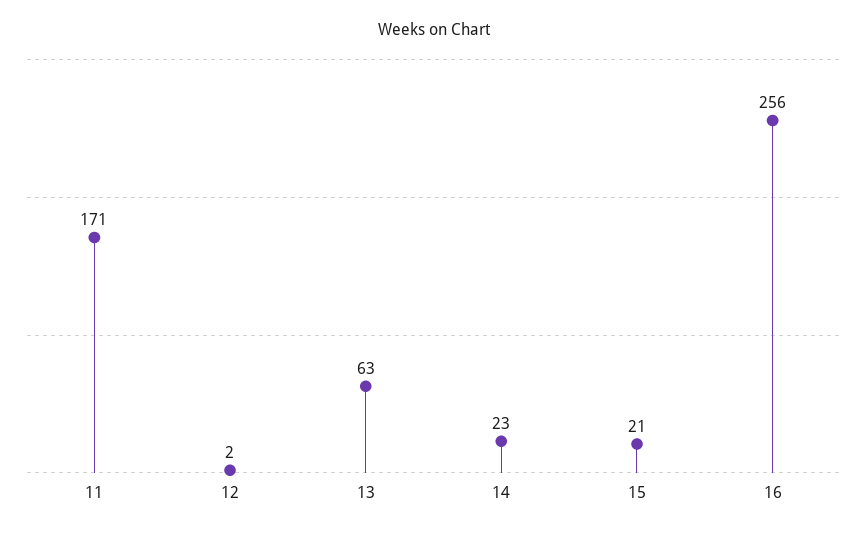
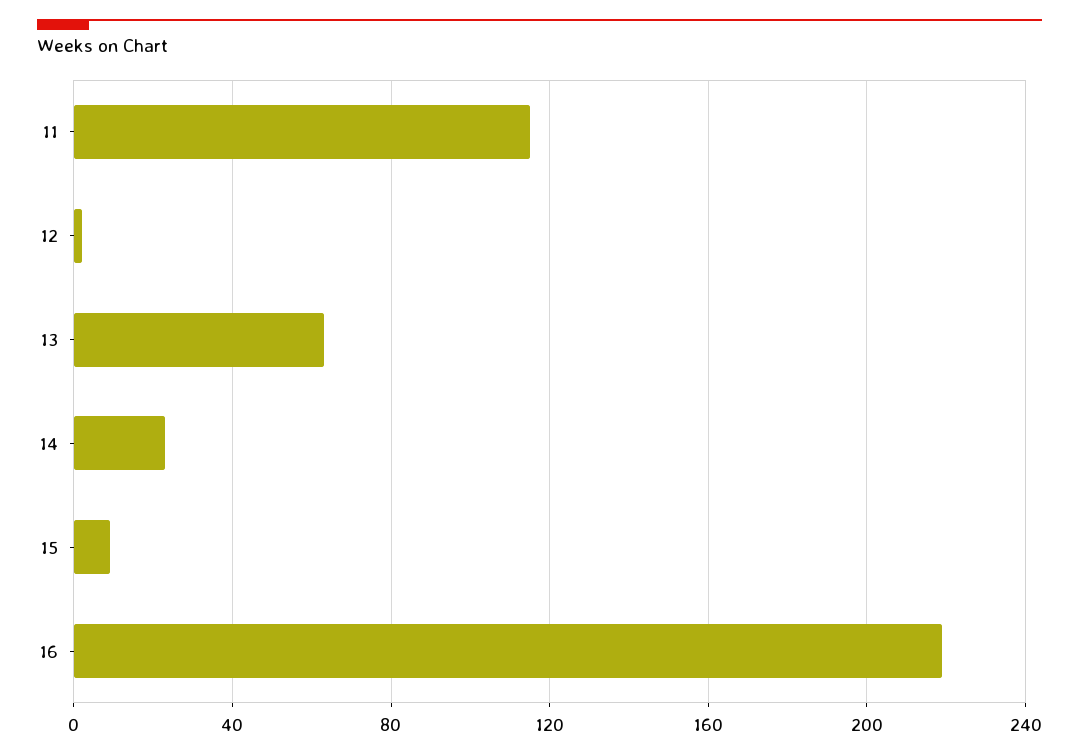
11: 171 -> 115
15: 21 -> 10
16: 256 -> 220

